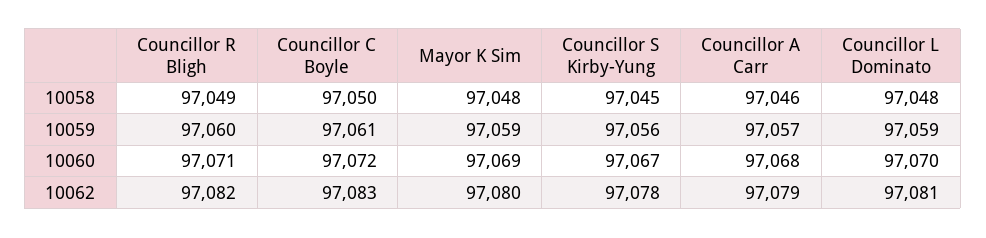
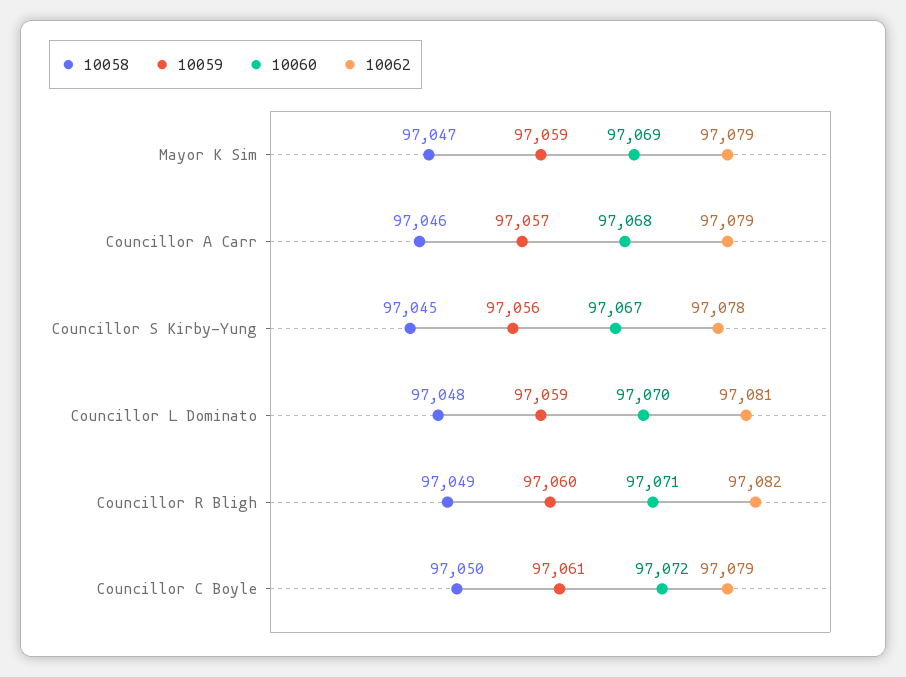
10058, Mayor K Sim: 97048 -> 97047
10062, Councillor C Boyle: 97083 -> 97079
10062, Mayor K Sim: 97080 -> 97079

